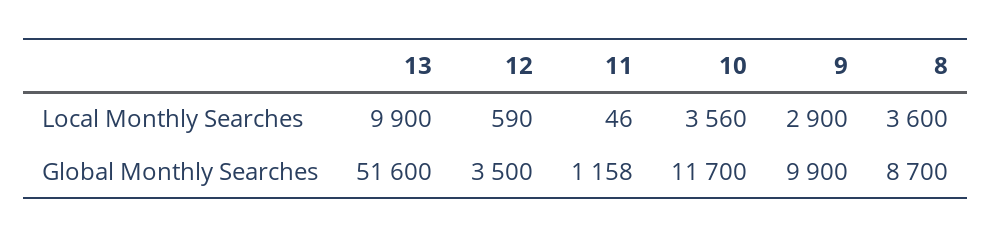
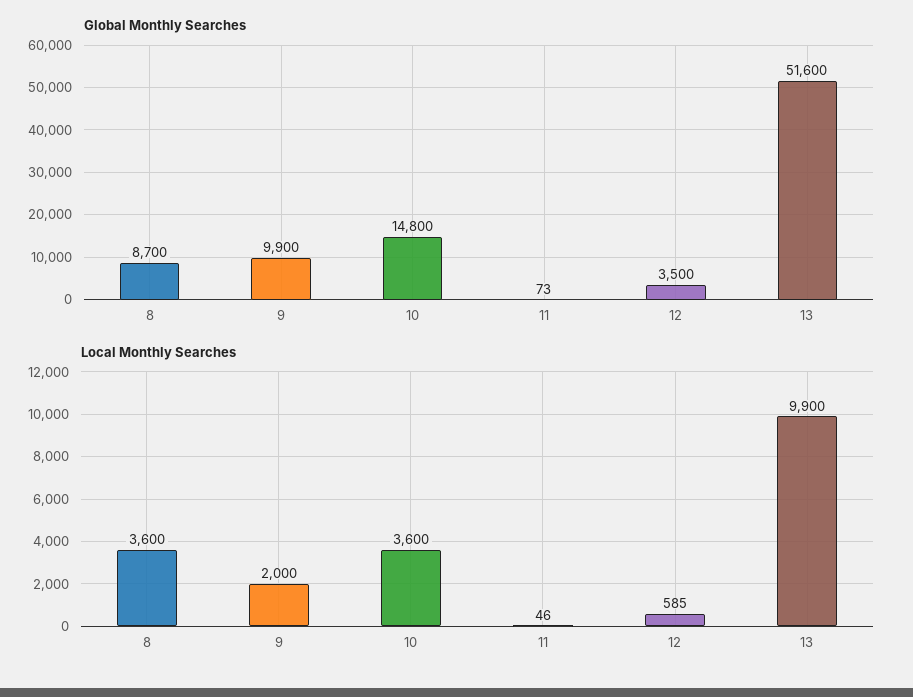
Local Monthly Searches, 12: 590 -> 585
Local Monthly Searches, 10: 3560 -> 3600
Local Monthly Searches, 9: 2900 -> 2000
Global Monthly Searches, 11: 1158 -> 73
Global Monthly Searches, 10: 11700 -> 14800

